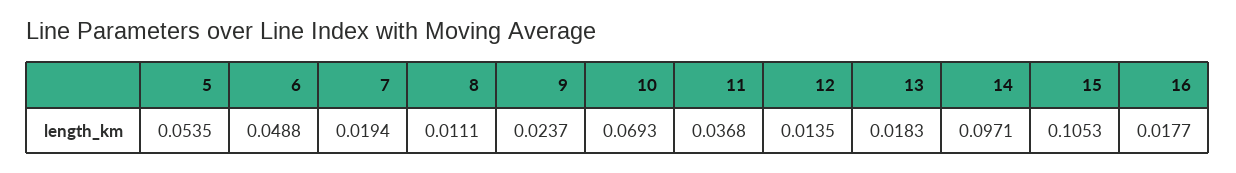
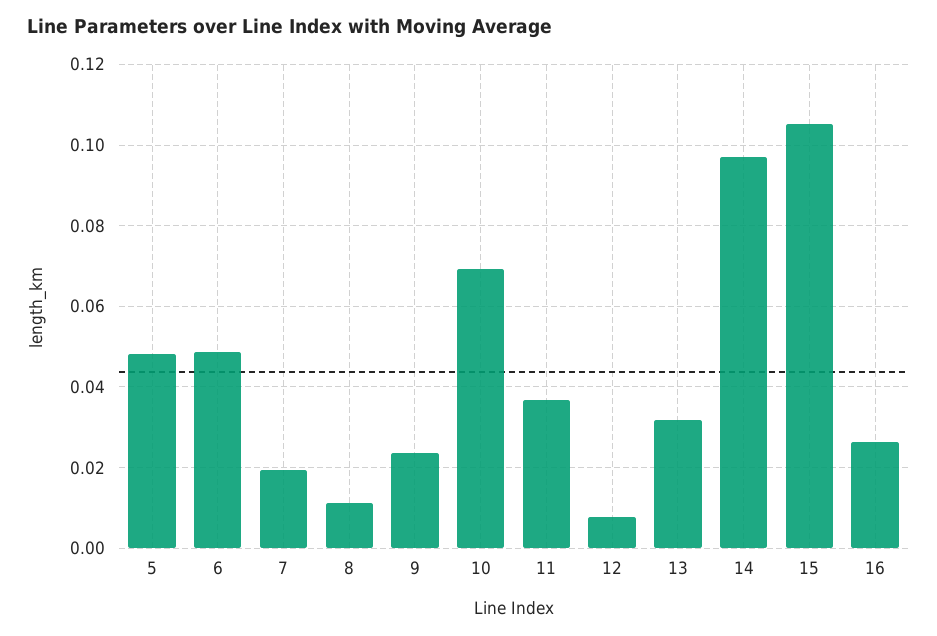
5: 0.0535 -> 0.048
12: 0.0135 -> 0.008
13: 0.0183 -> 0.032
16: 0.0177 -> 0.026

